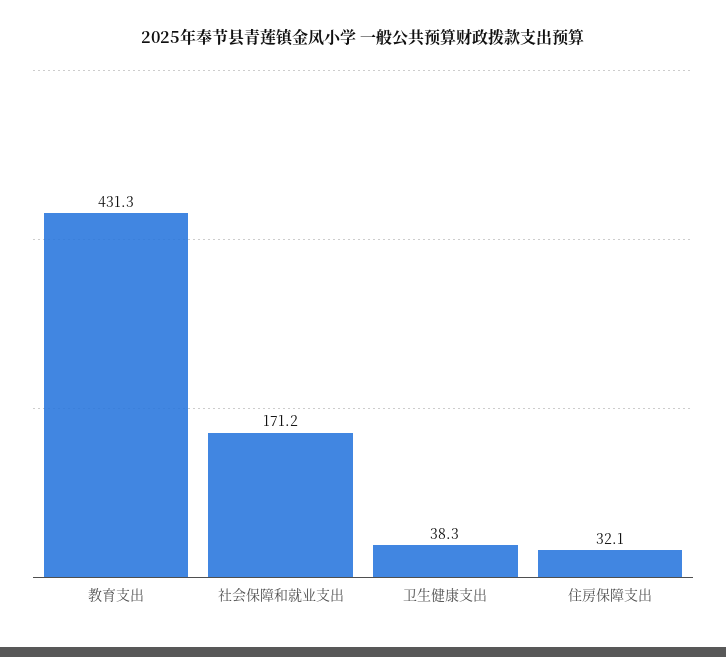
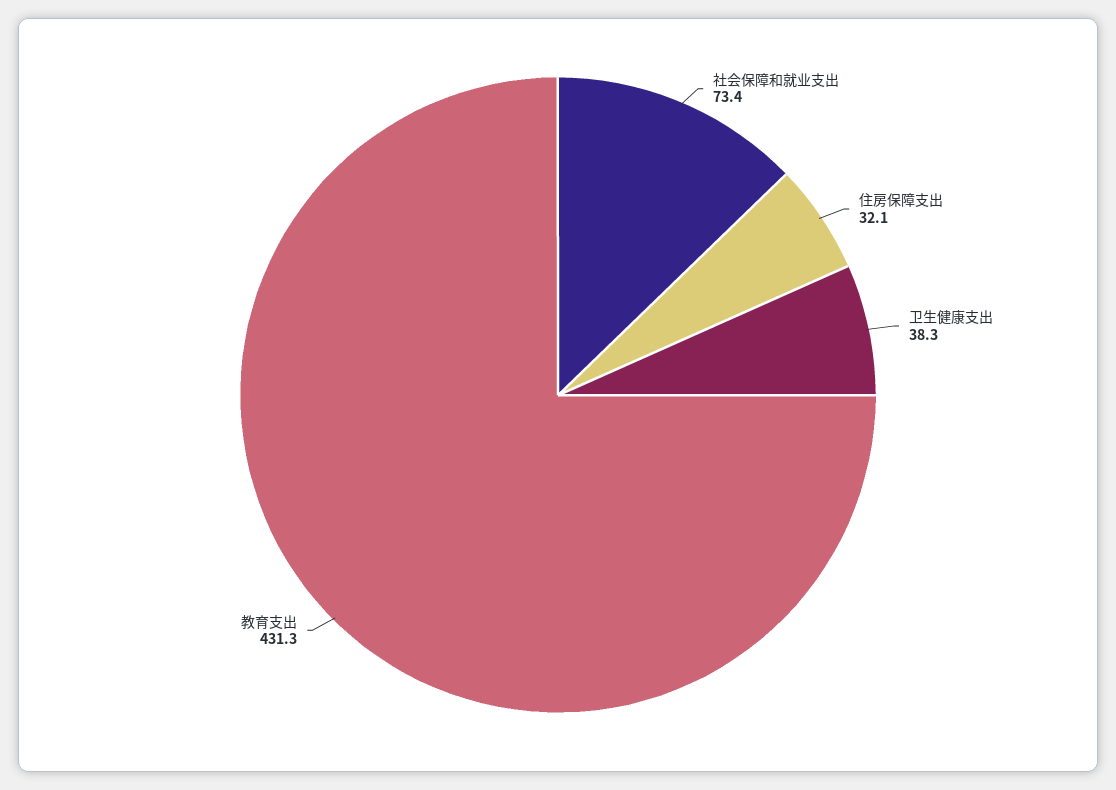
社会保障和就业支出: 171.2 -> 73.4

